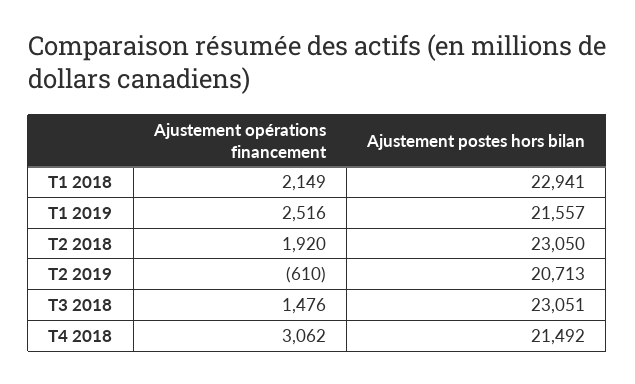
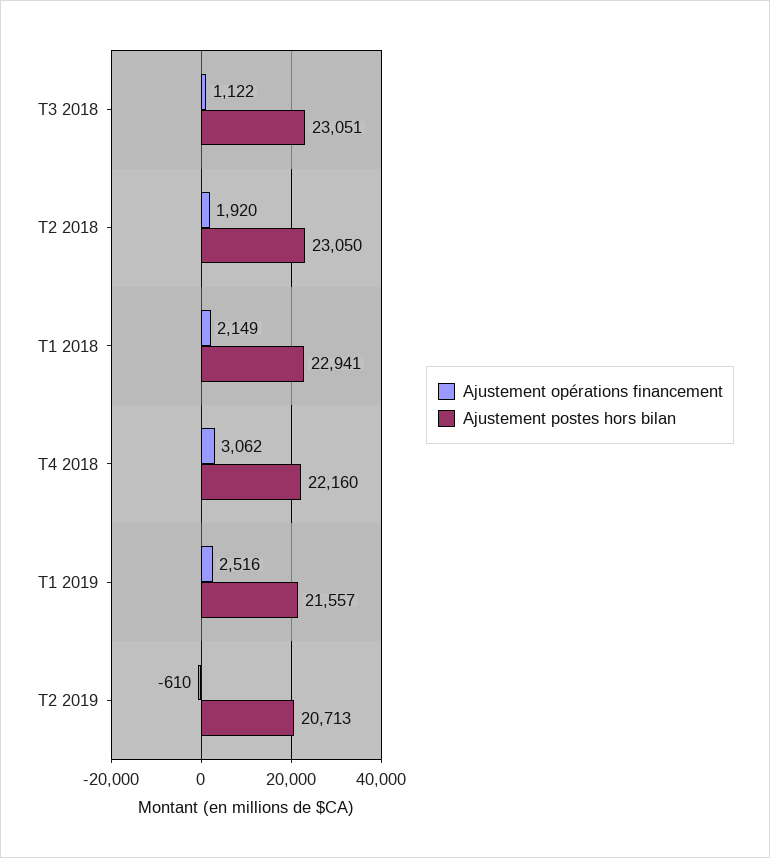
Ajustement opérations financement, T3 2018: 1476 -> 1122
Ajustement postes hors bilan, T4 2018: 21492 -> 22160

